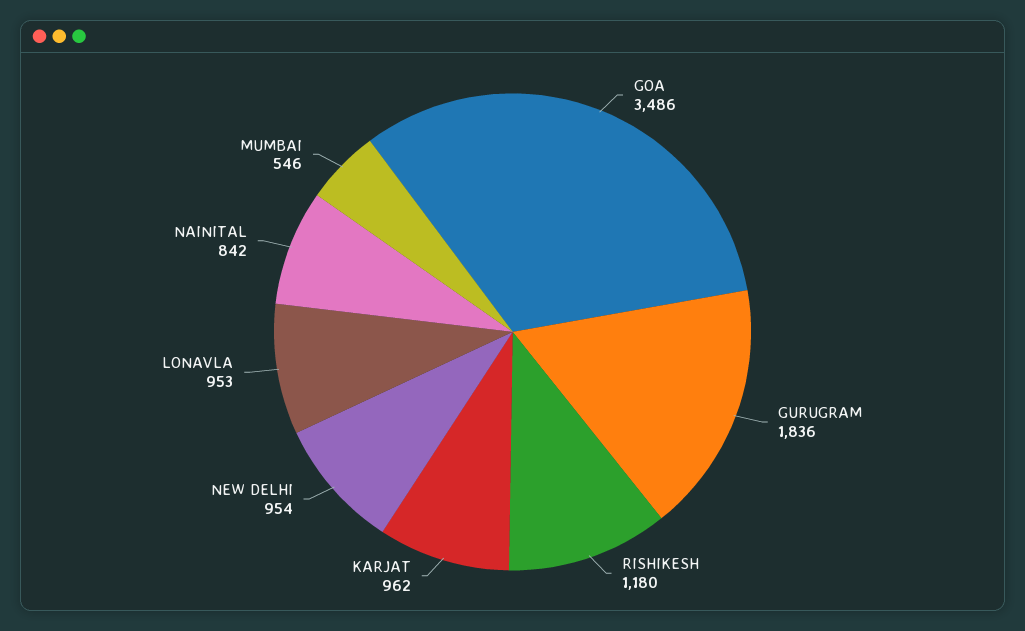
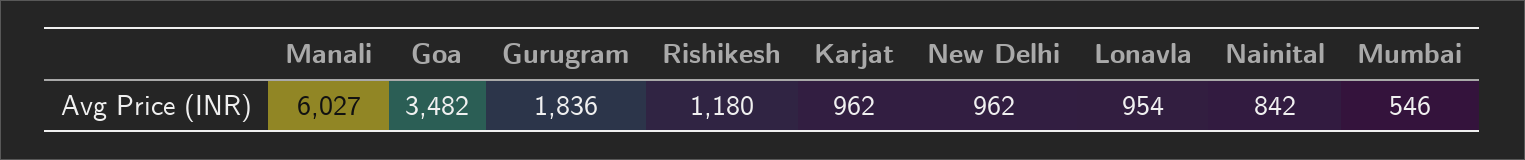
GOA: 3486 -> 3482
NEW DELHI: 954 -> 962
LONAVLA: 953 -> 954
Manali: none -> 6027

